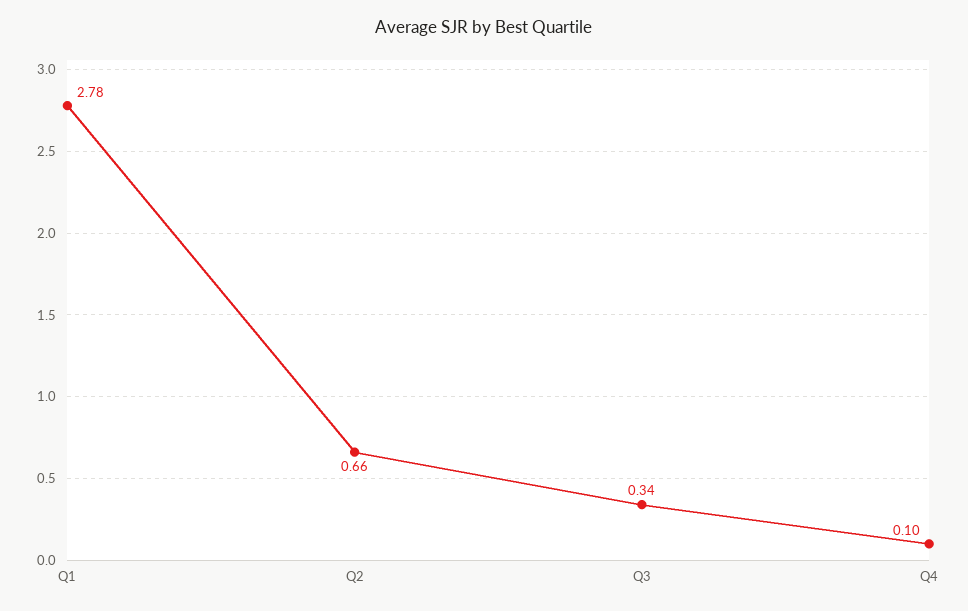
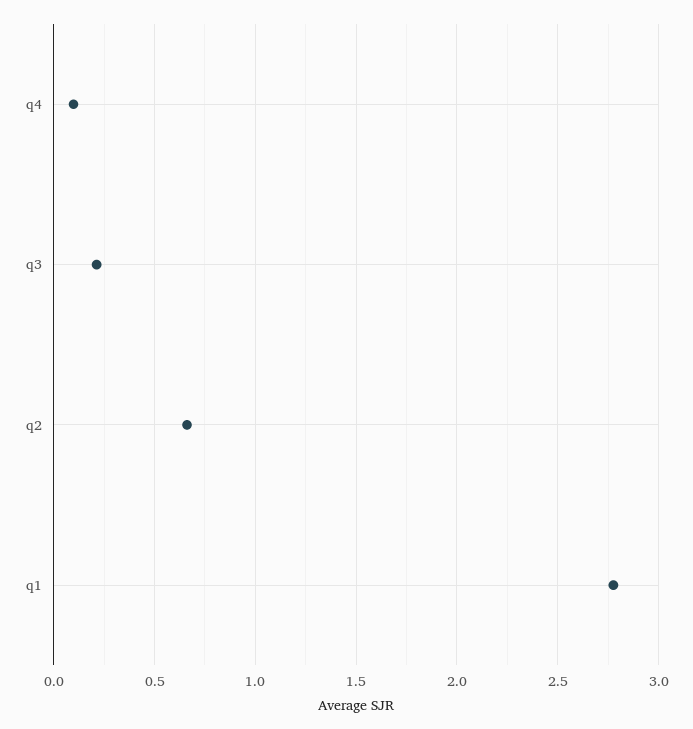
Q3: 0.34 -> 0.2

